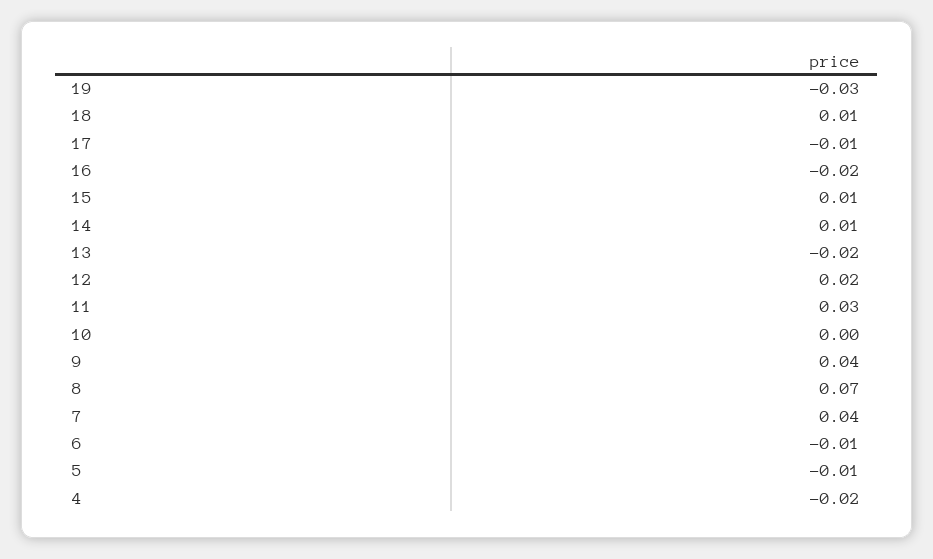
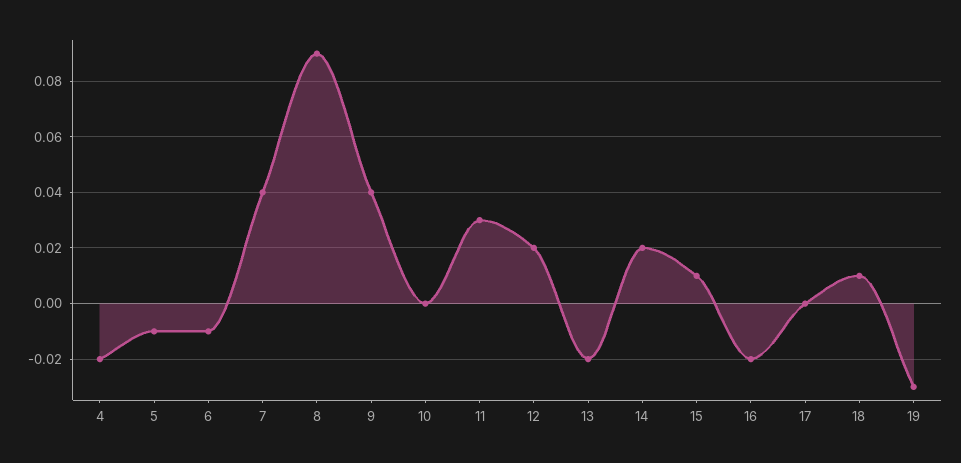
17: -0.01 -> 0
14: 0.01 -> 0.02
8: 0.07 -> 0.09

